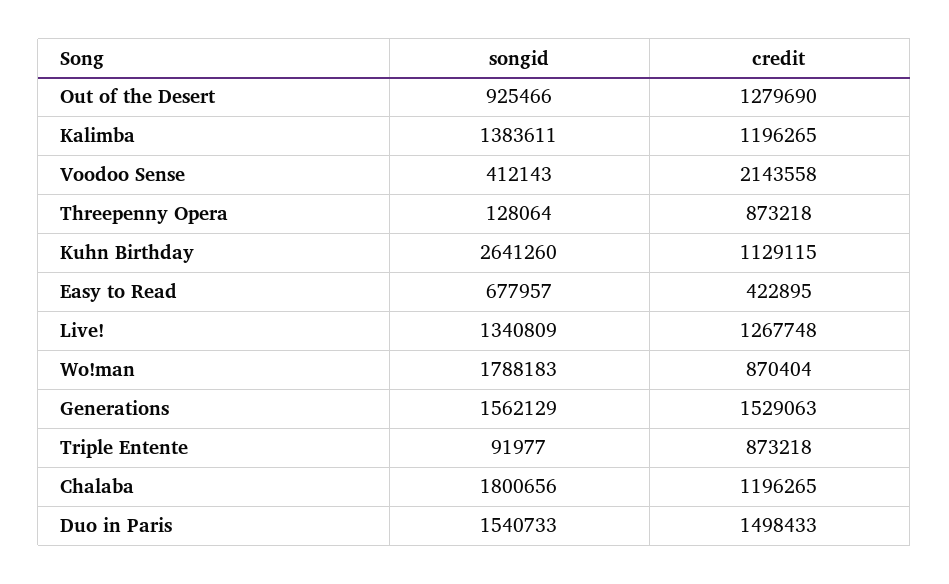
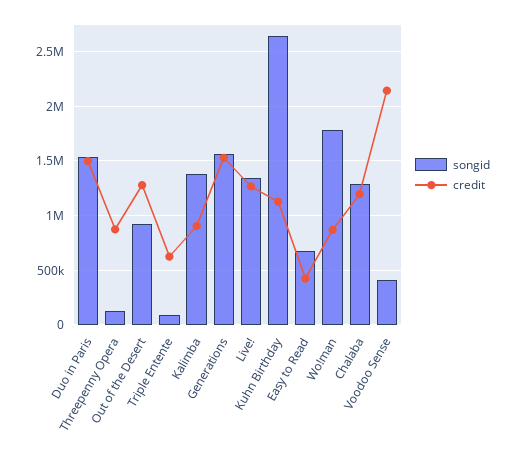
credit, Kalimba: 1196265 -> 900000
credit, Triple Entente: 873218 -> 600000
songid, Chalaba: 1800656 -> 1300000

